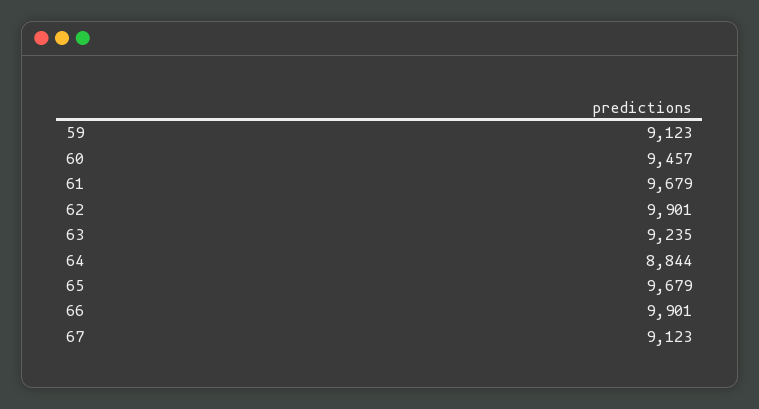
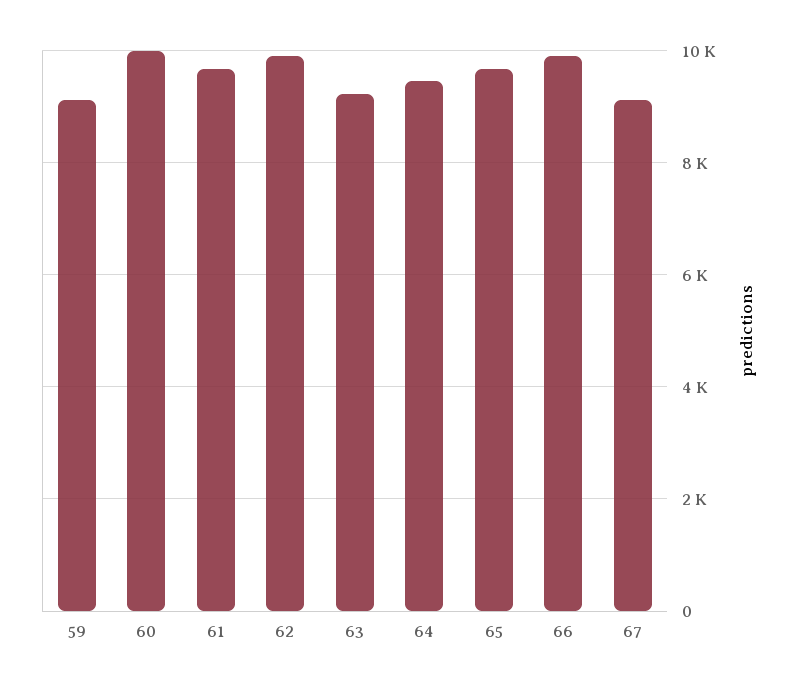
60: 9457 -> 10000
64: 8844 -> 9400

